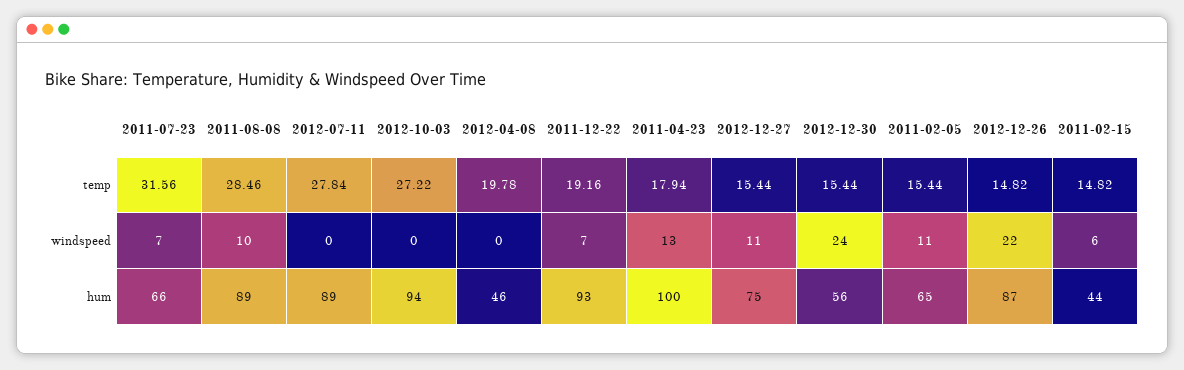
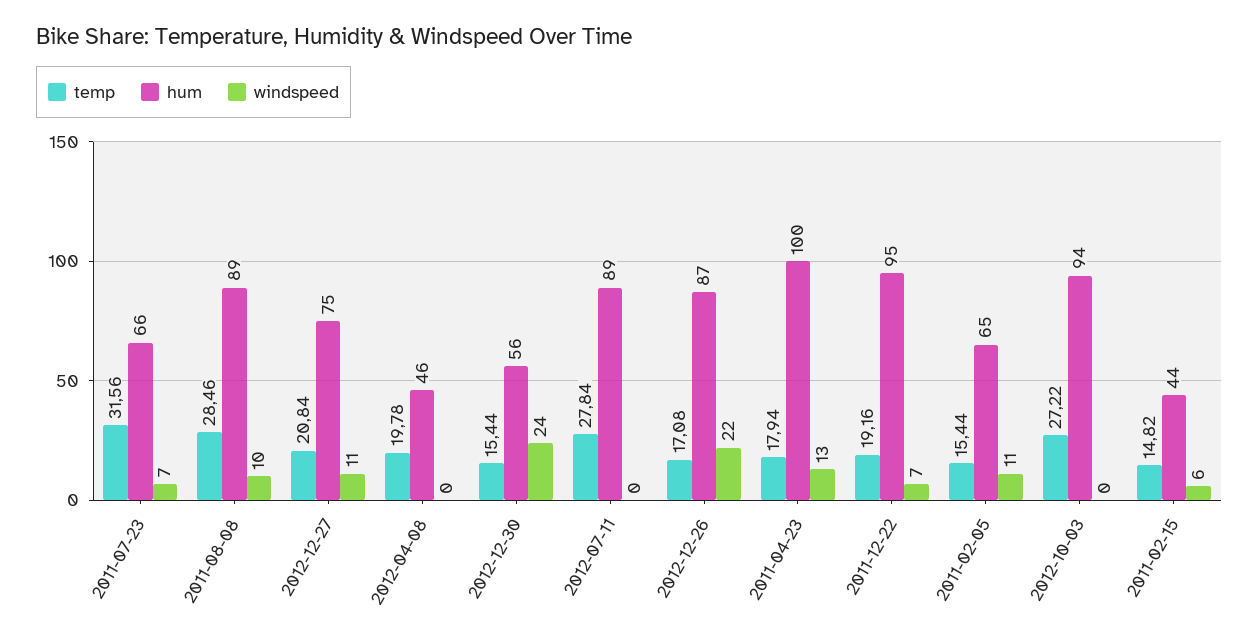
temp, 2012-12-27: 15.44 -> 20.84
temp, 2012-12-26: 14.82 -> 17.08
hum, 2011-12-22: 93 -> 95

